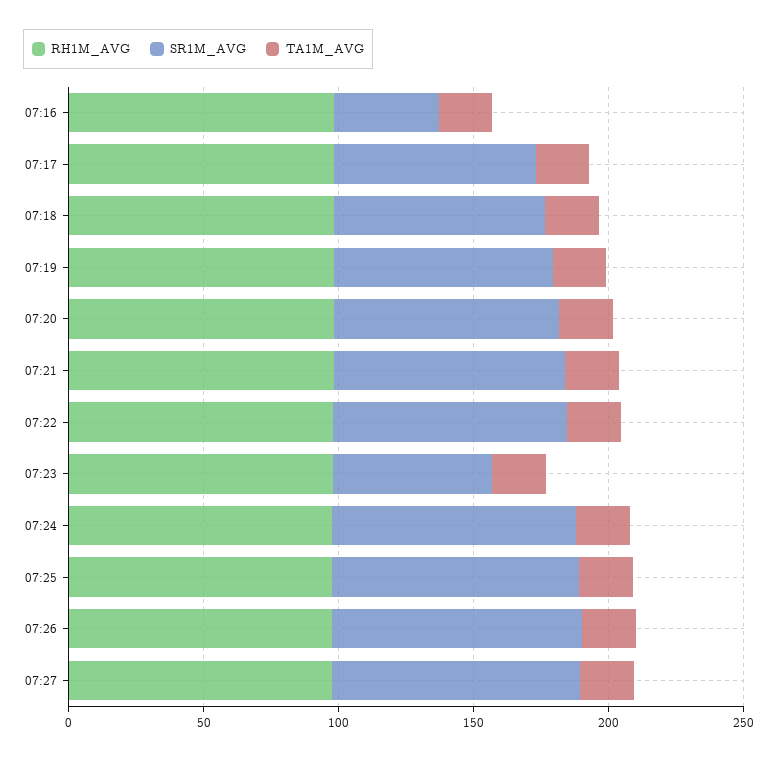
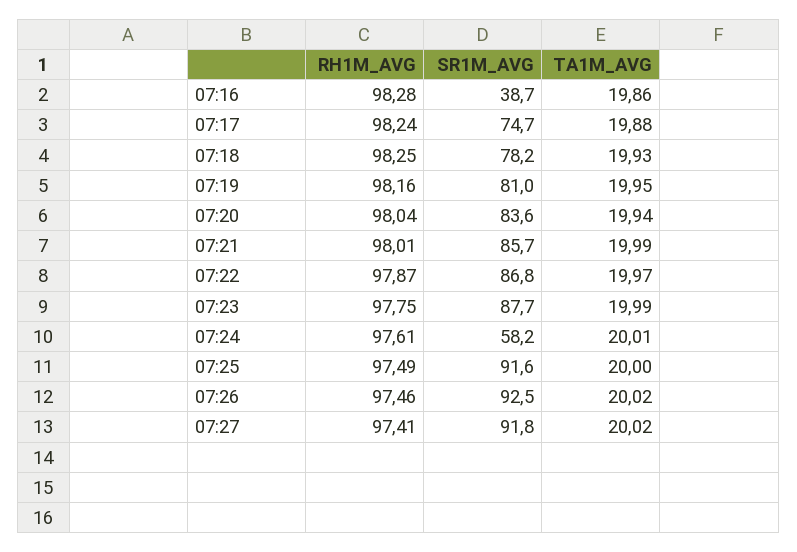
SR1M_AVG, 07:23: 60 -> 87.7
SR1M_AVG, 07:24: 90 -> 58.2

